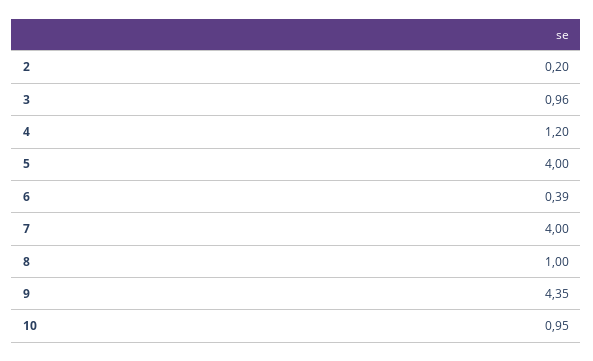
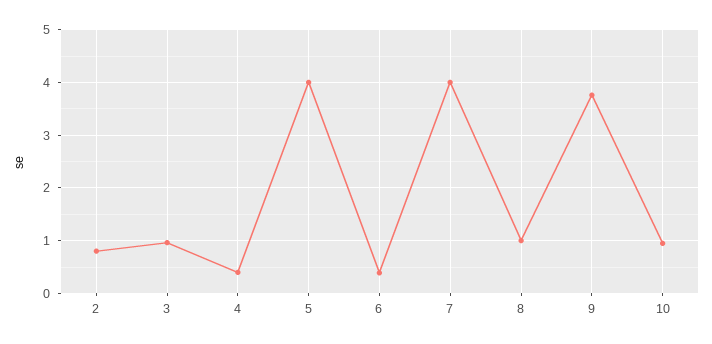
2: 0.2 -> 0.8
4: 1.2 -> 0.4
9: 4.35 -> 3.8

